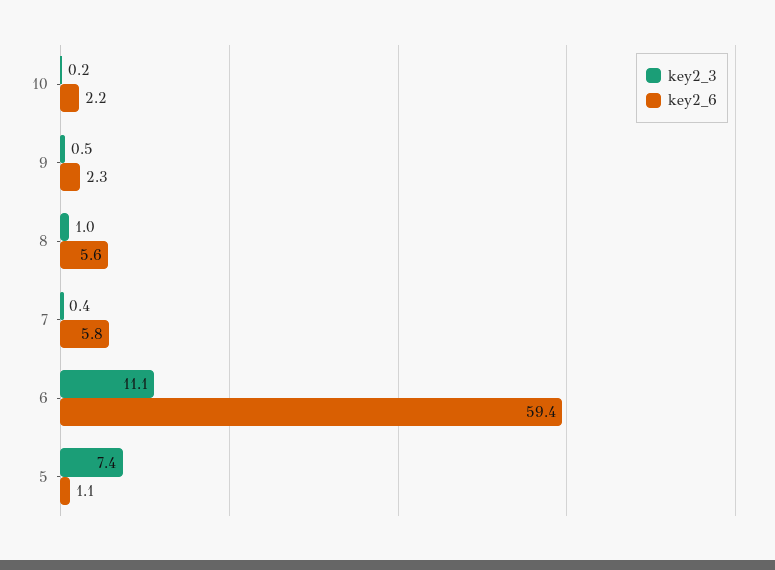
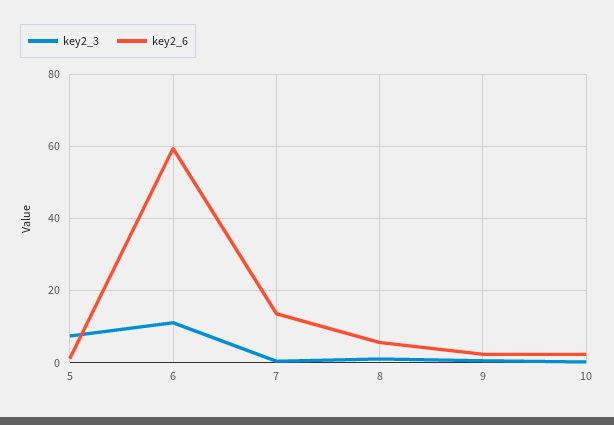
key2_6, 7: 5.8 -> 14

